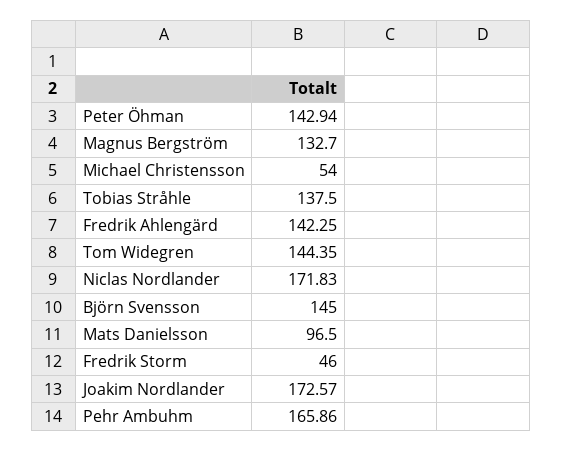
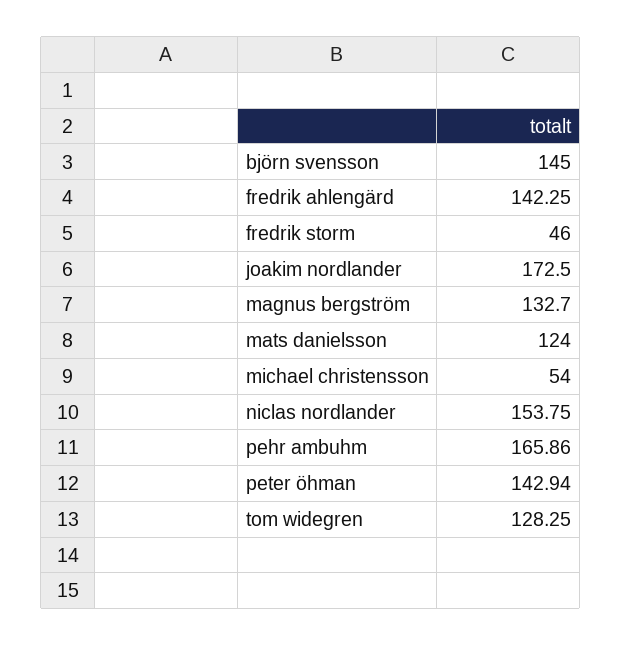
Tobias Stråhle: 137.5 -> none
Tom Widegren: 144.35 -> 128.25
Niclas Nordlander: 171.83 -> 153.75
Mats Danielsson: 96.5 -> 124
Joakim Nordlander: 172.57 -> 172.5

